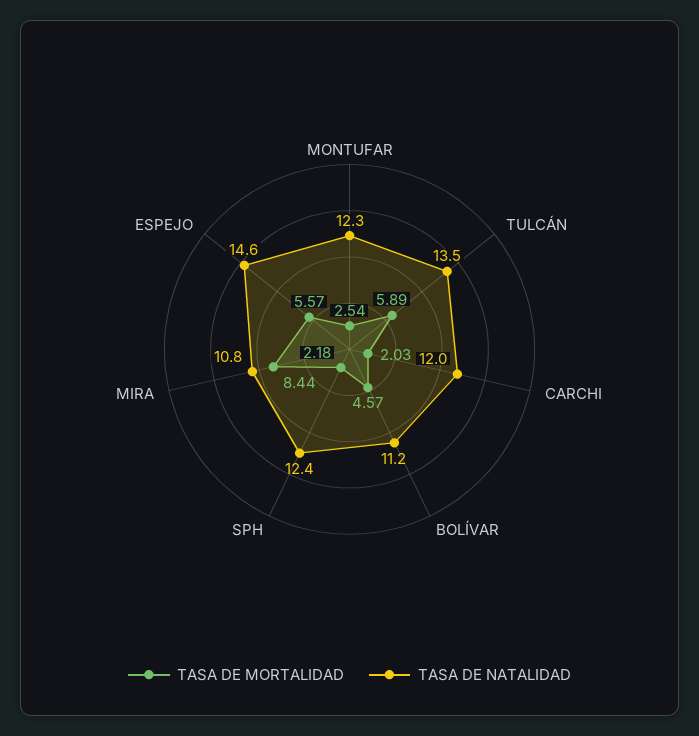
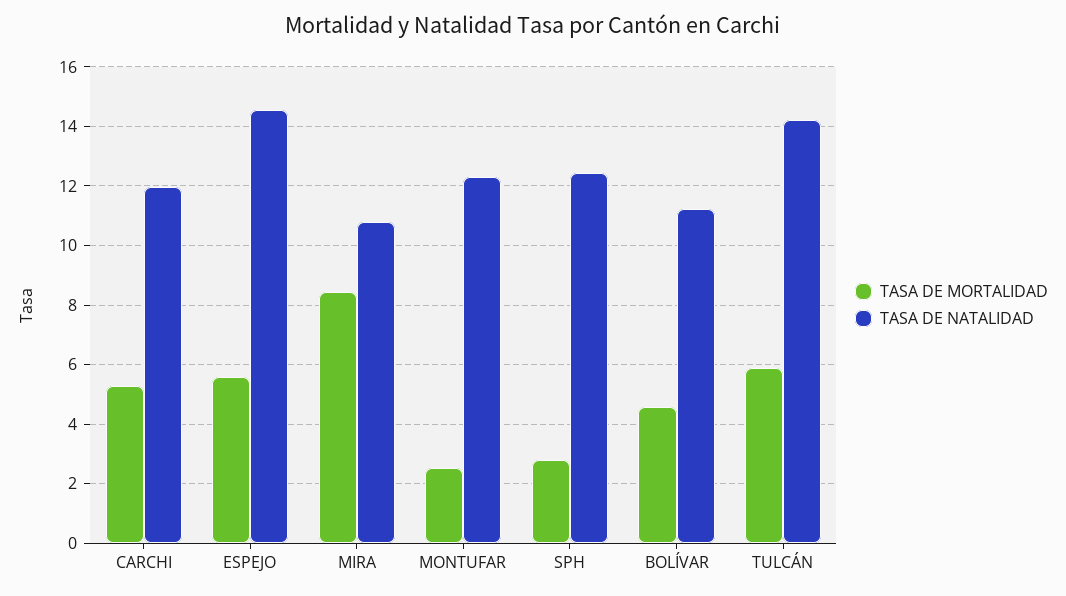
TASA DE NATALIDAD, TULCÁN: 13.5 -> 14.25
TASA DE MORTALIDAD, CARCHI: 2.03 -> 5.25
TASA DE MORTALIDAD, SPH: 2.18 -> 2.75

